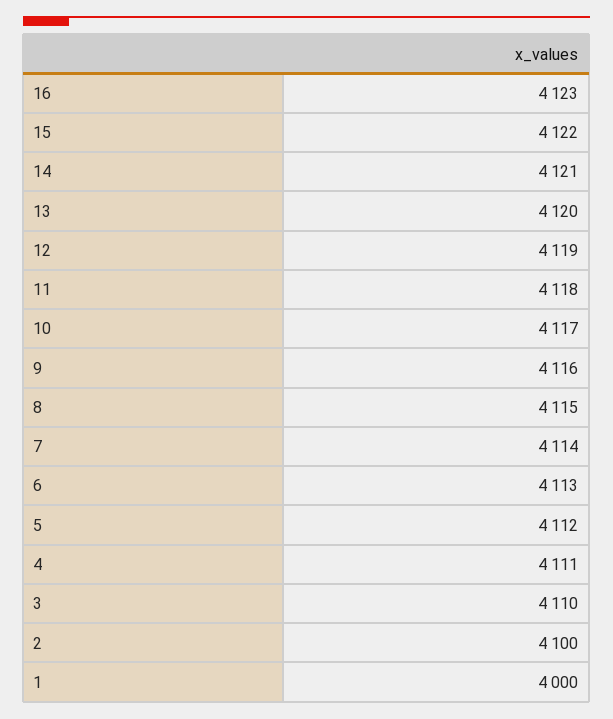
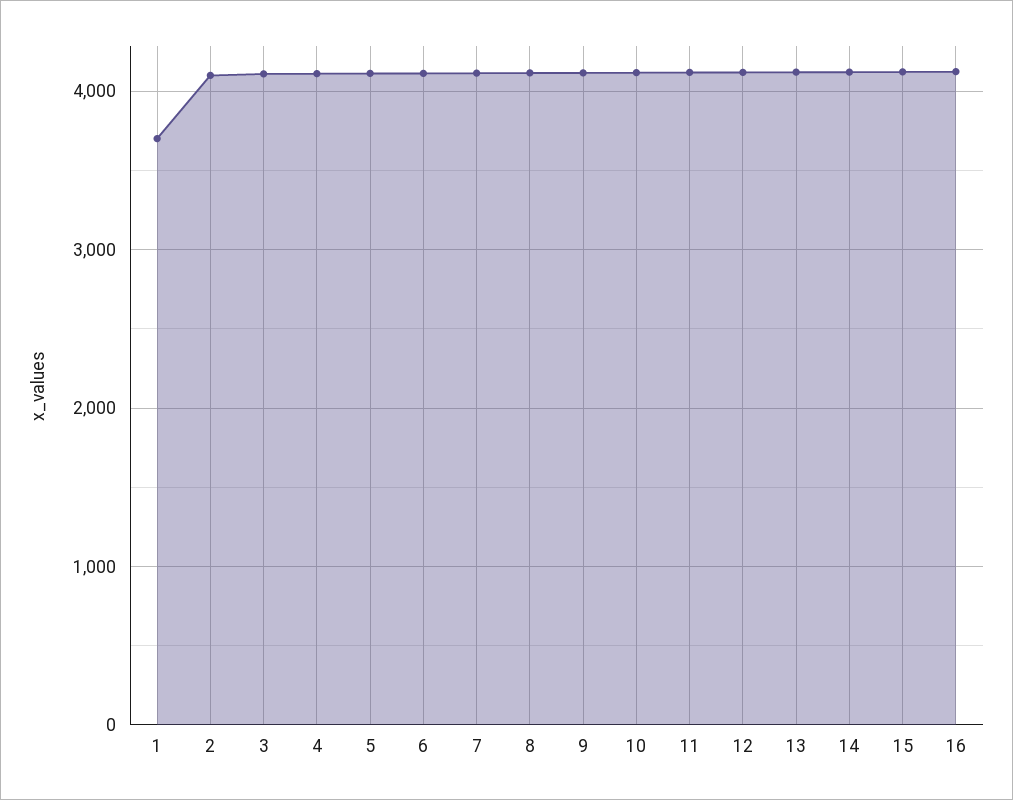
1: 4000 -> 3700

